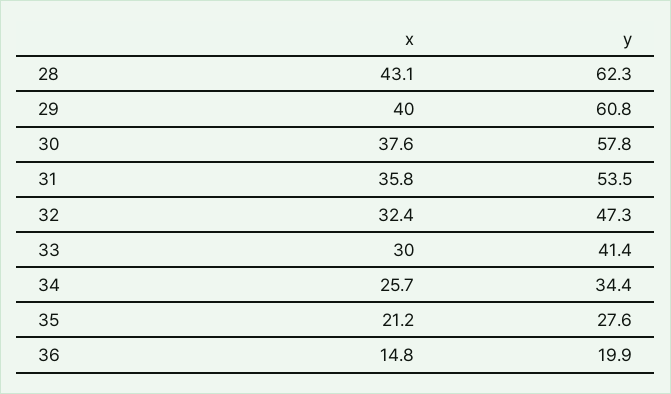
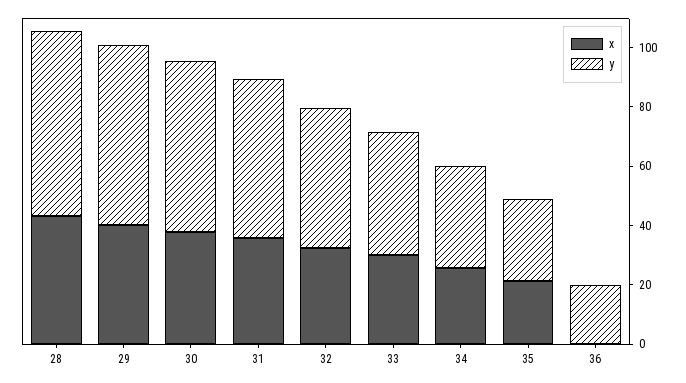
x, 36: 14.8 -> 0

